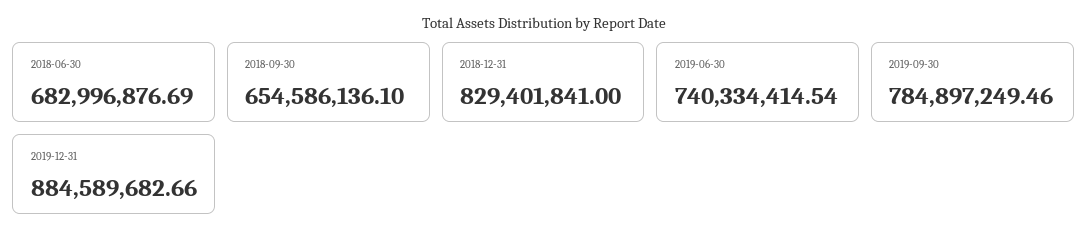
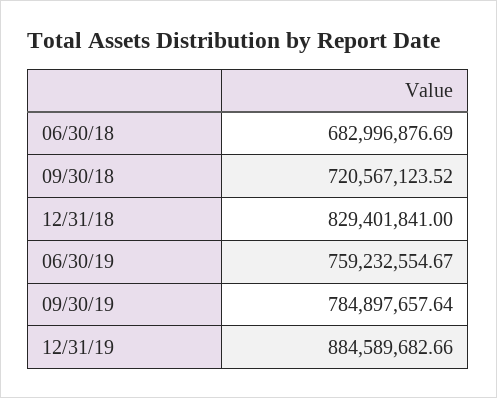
2018-09-30: 654586136.1 -> 720567123.52
2019-06-30: 740334414.54 -> 759232554.67
2019-09-30: 784897249.46 -> 784897657.64

